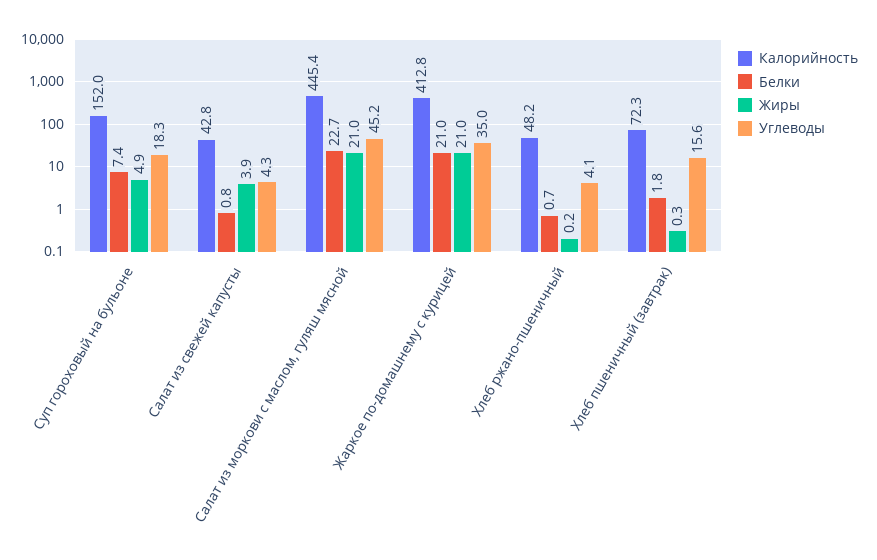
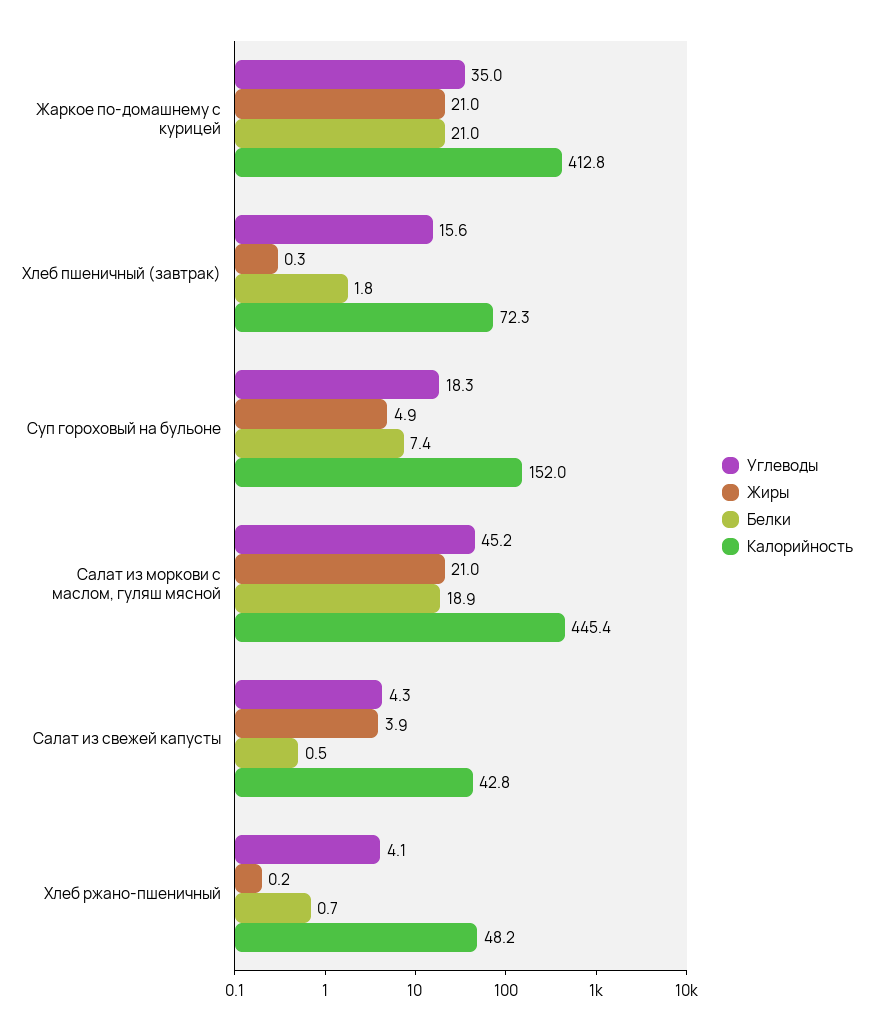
Белки, Салат из свежей капусты: 0.8 -> 0.5
Белки, Салат из моркови с маслом, гуляш мясной: 22.7 -> 18.9

